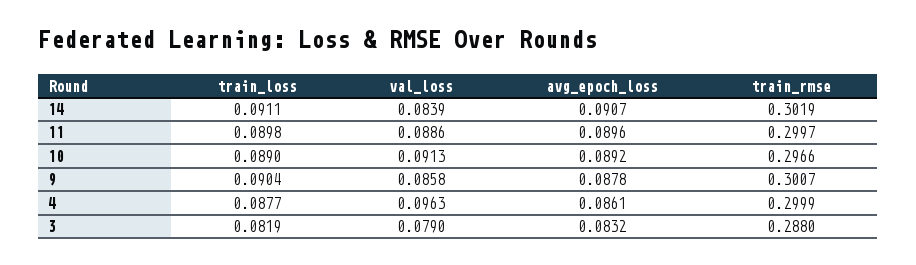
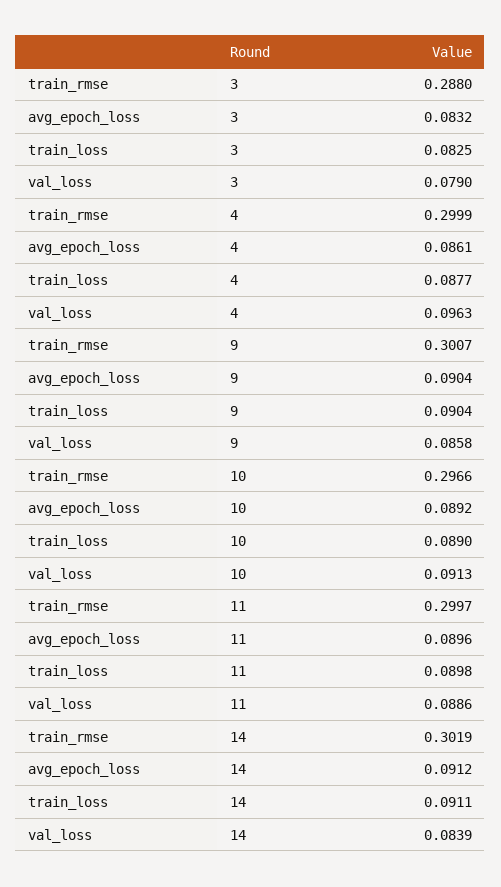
avg_epoch_loss, 14: 0.0907 -> 0.0912
avg_epoch_loss, 9: 0.0878 -> 0.0904
train_loss, 3: 0.0819 -> 0.0825

